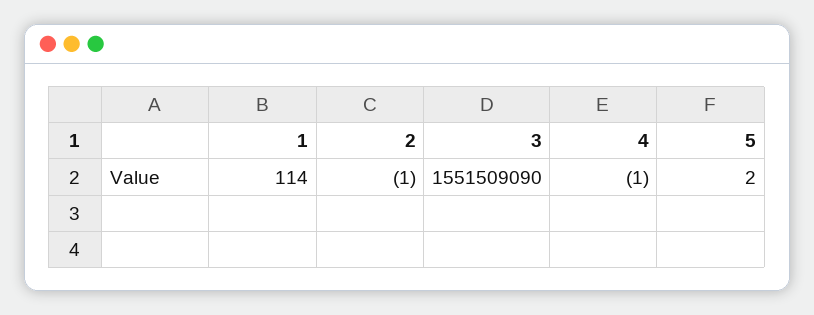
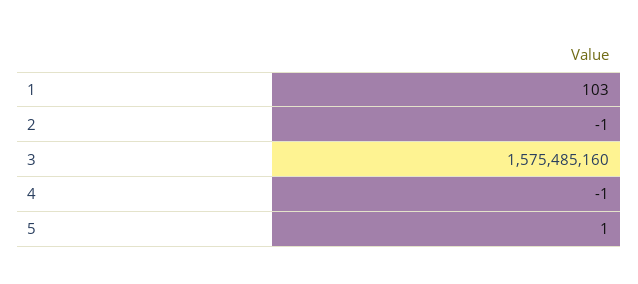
1: 114 -> 103
3: 1551509090 -> 1575485160
5: 2 -> 1

